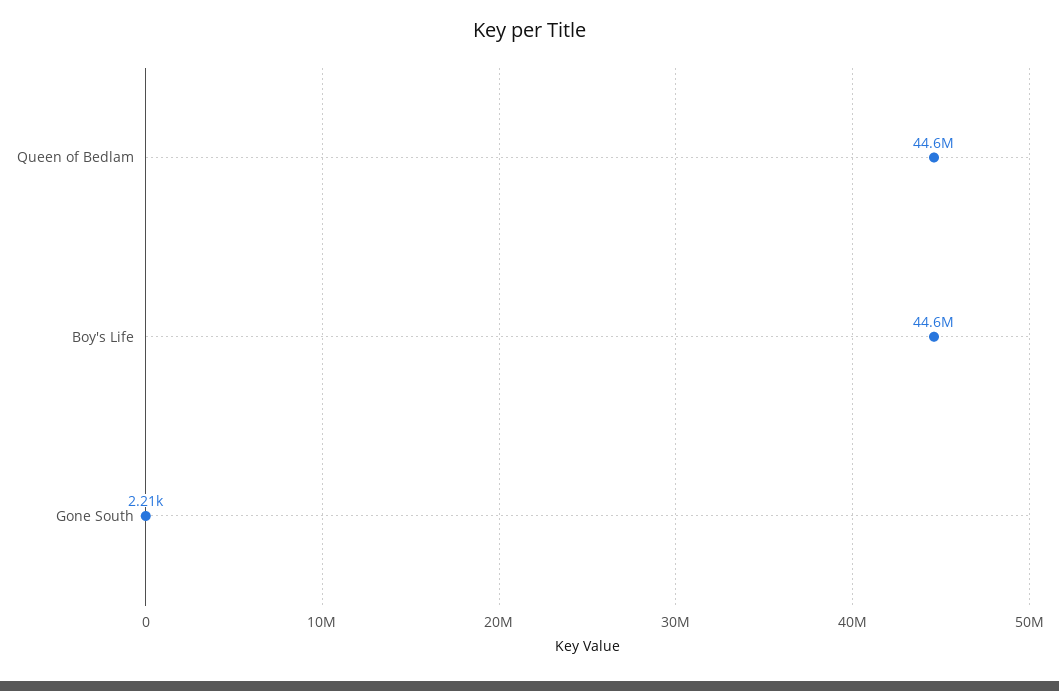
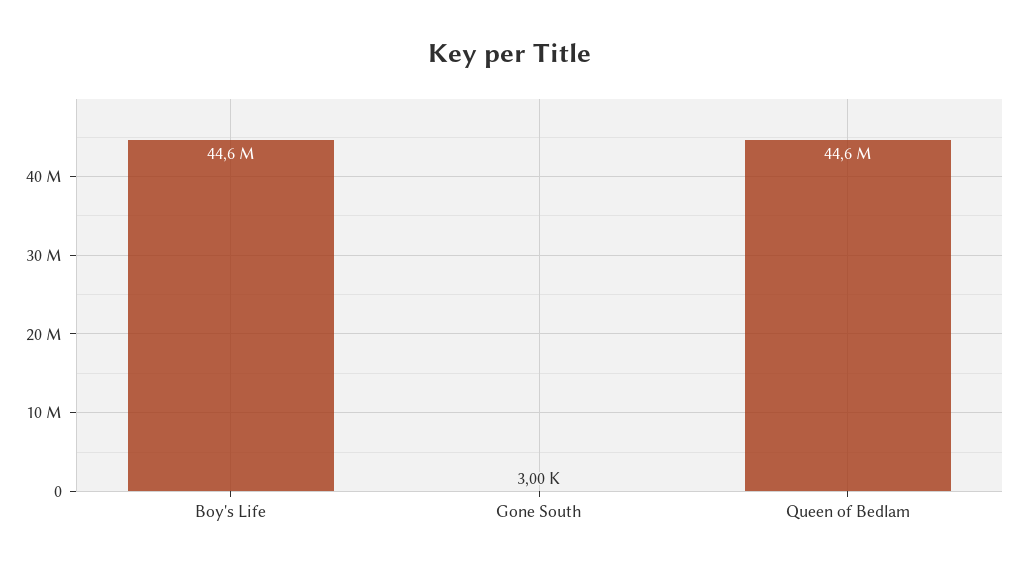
Gone South: 2210 -> 3000

